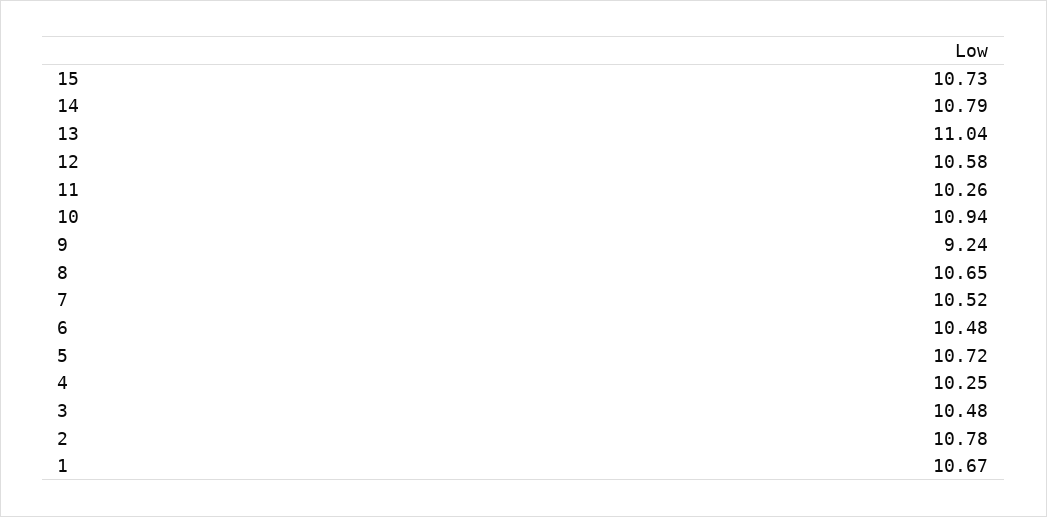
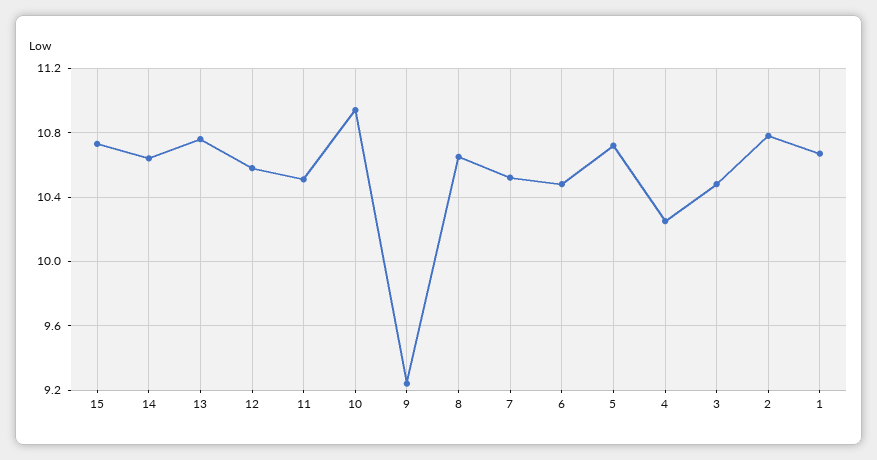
14: 10.79 -> 10.65
13: 11.04 -> 10.75
11: 10.26 -> 10.5

